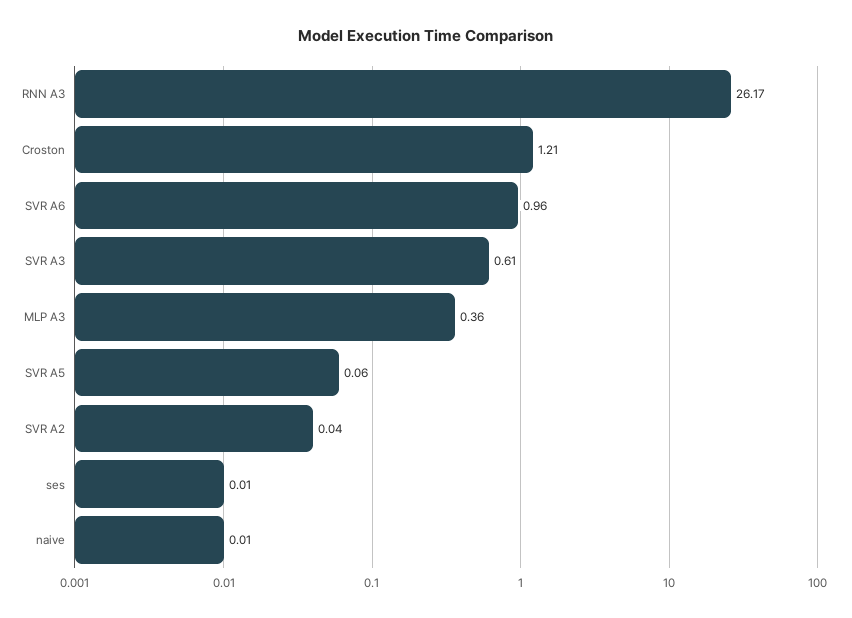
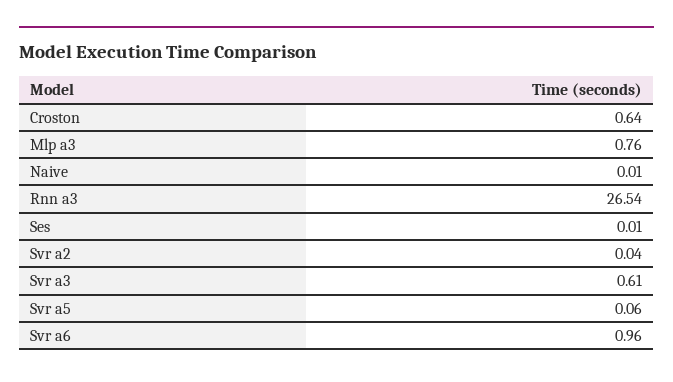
RNN A3: 26.17 -> 26.54
Croston: 1.21 -> 0.64
MLP A3: 0.36 -> 0.76

